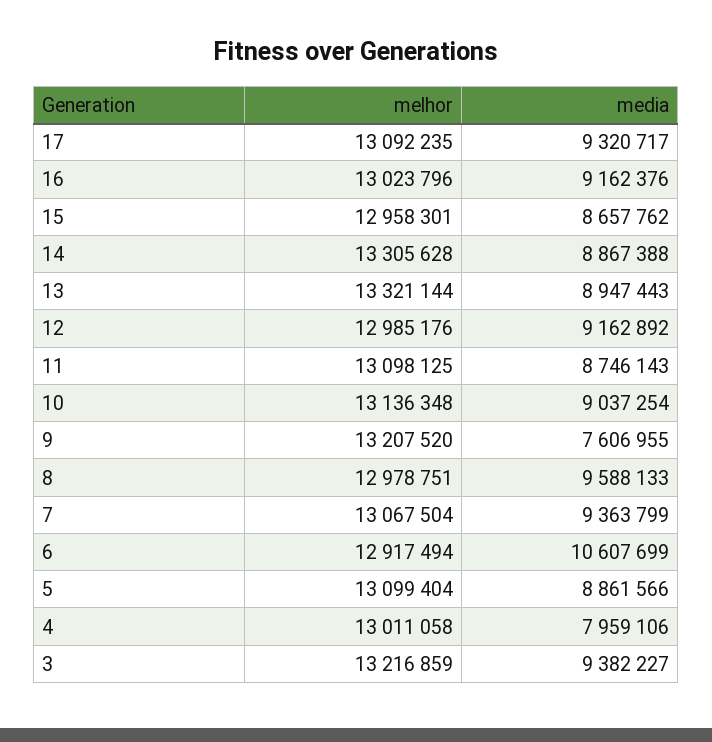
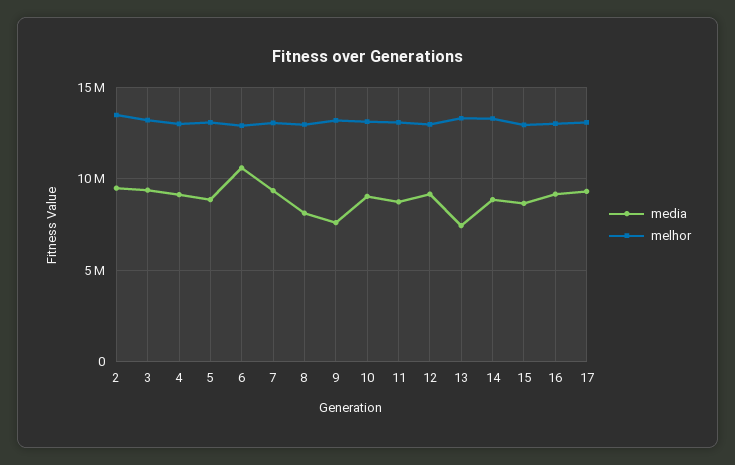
media, 13: 8947443 -> 7500000
media, 8: 9588133 -> 8000000
media, 4: 7959106 -> 9000000
media, 2: none -> 9500000
melhor, 2: none -> 13500000

